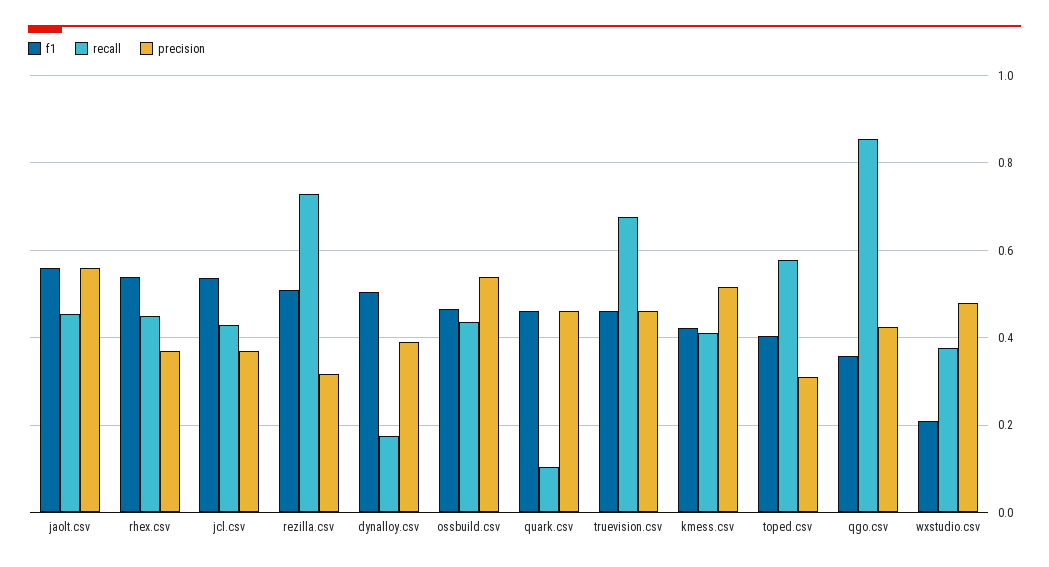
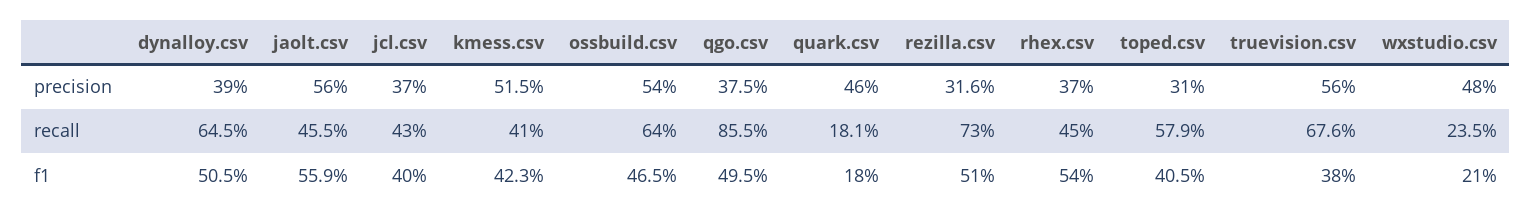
f1, jcl.csv: 0.54 -> 0.4
recall, dynalloy.csv: 0.18 -> 0.645
recall, ossbuild.csv: 0.44 -> 0.64
f1, quark.csv: 0.46 -> 0.18
recall, quark.csv: 0.1 -> 0.181
f1, truevision.csv: 0.46 -> 0.38
precision, truevision.csv: 0.46 -> 0.56
f1, qgo.csv: 0.36 -> 0.495
precision, qgo.csv: 0.42 -> 0.375
recall, wxstudio.csv: 0.38 -> 0.235

